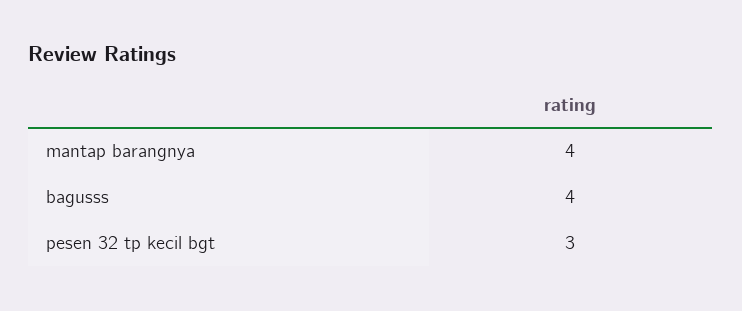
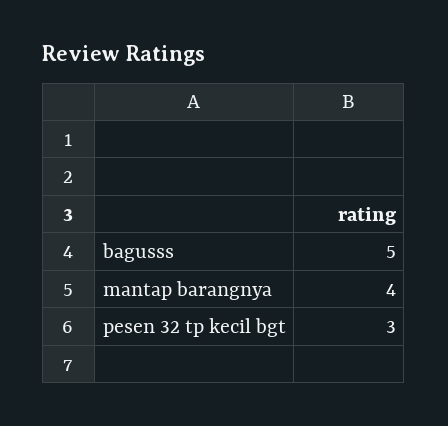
bagusss: 4 -> 5

